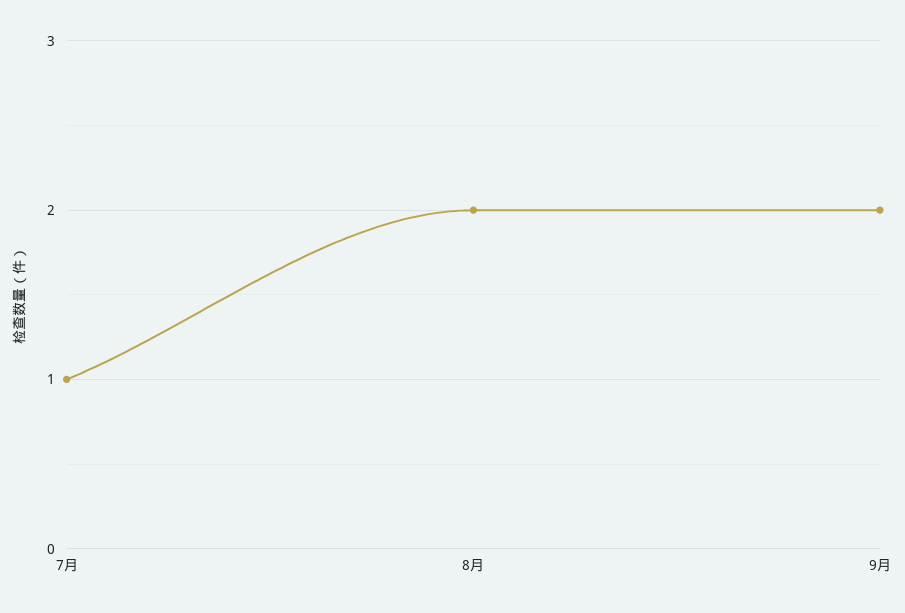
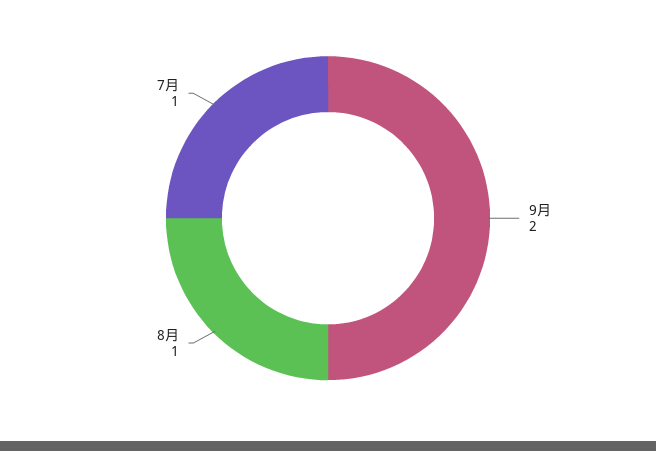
8月: 2 -> 1

